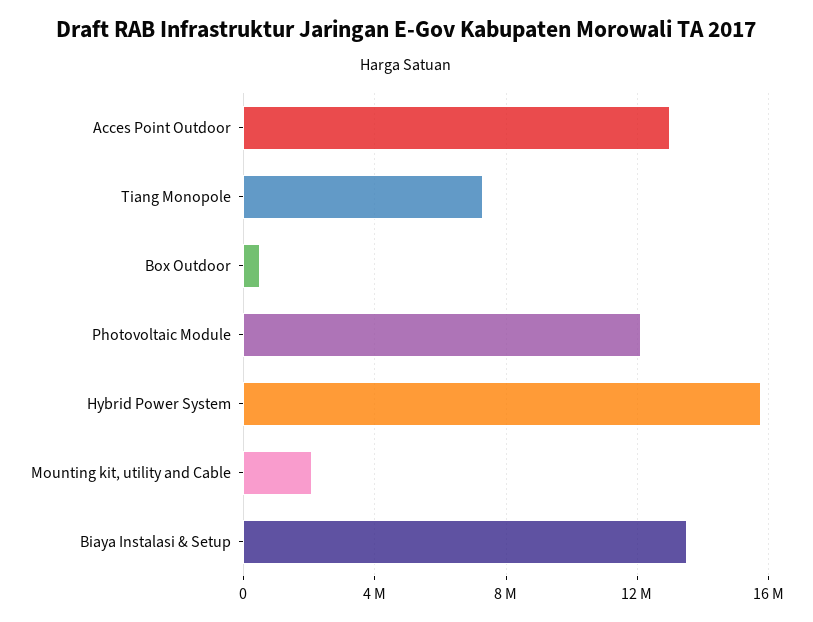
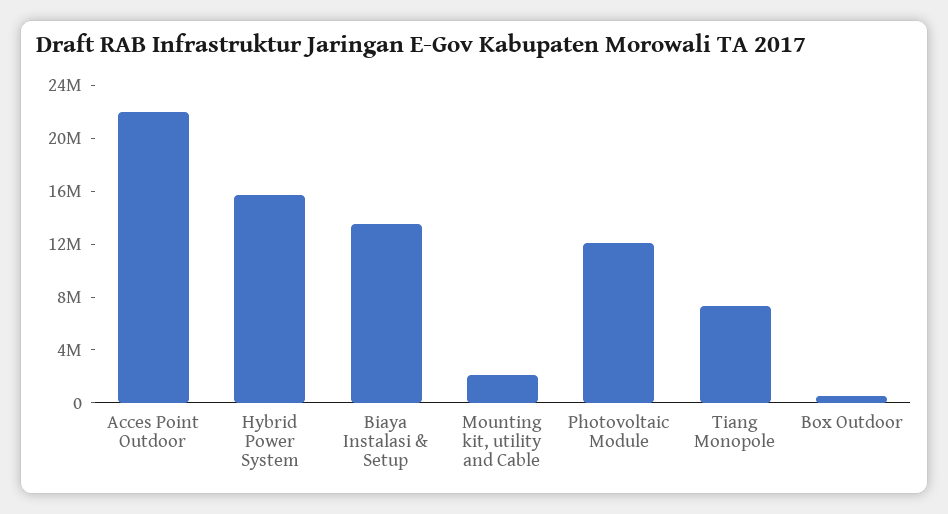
Acces Point Outdoor: 13000000 -> 22000000

